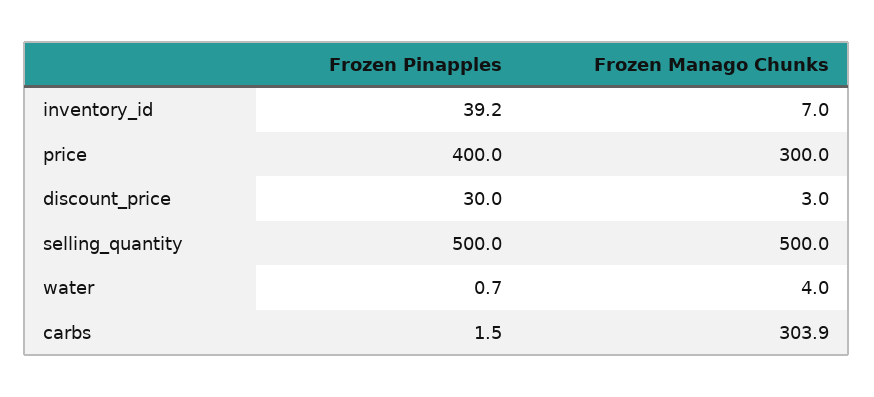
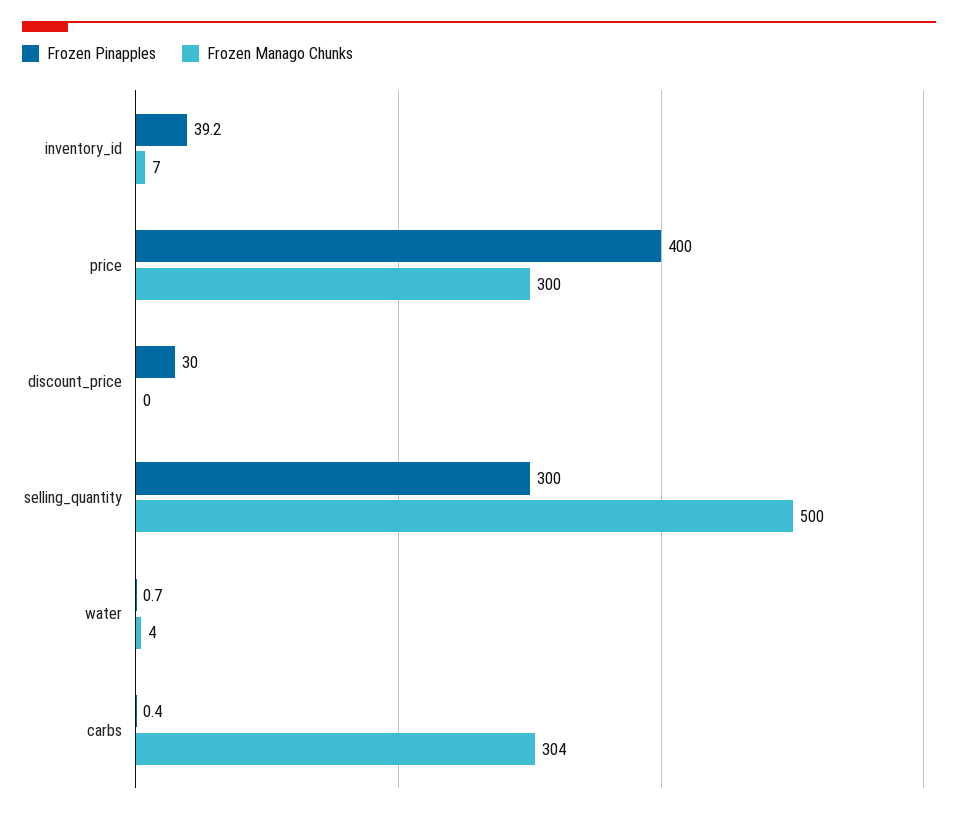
Frozen Manago Chunks, discount_price: 3 -> 0
Frozen Pinapples, selling_quantity: 500 -> 300
Frozen Pinapples, carbs: 1.5 -> 0.4

